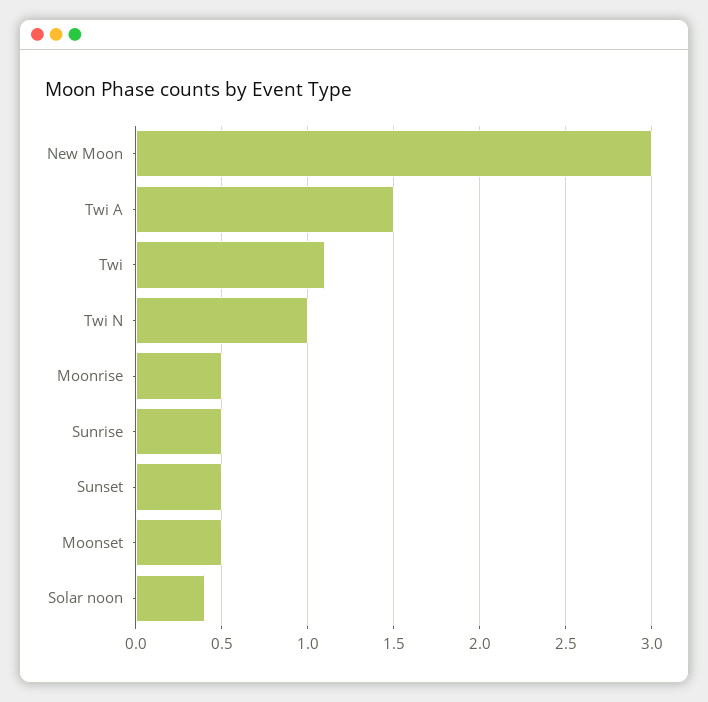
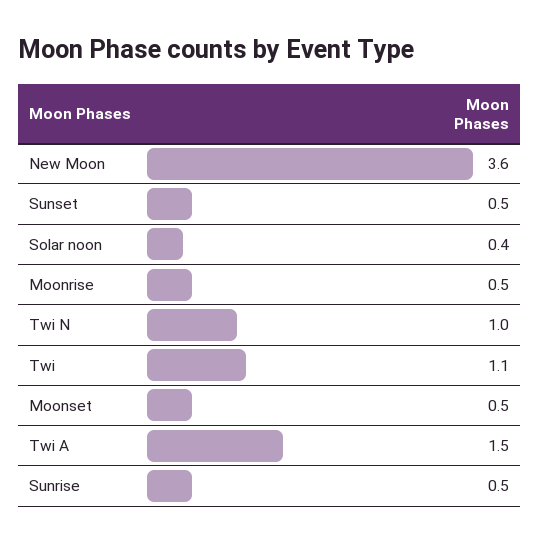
New Moon: 3 -> 3.6

